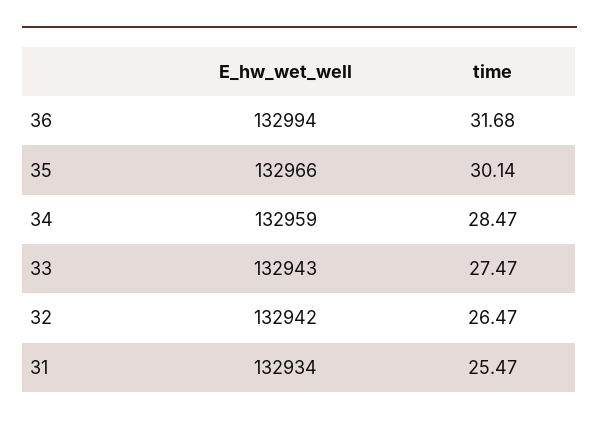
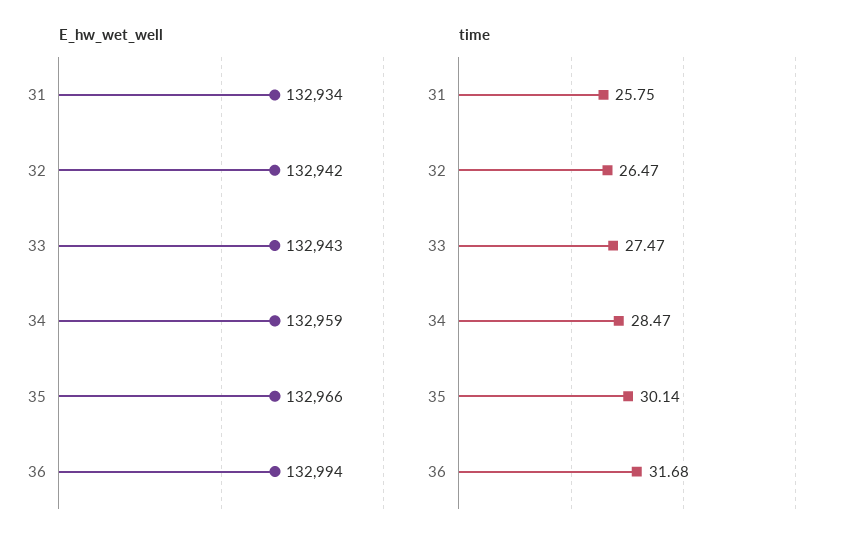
time, 31: 25.47 -> 25.75

